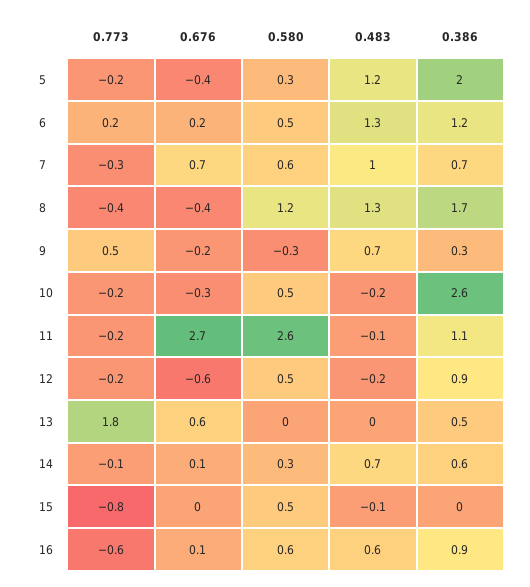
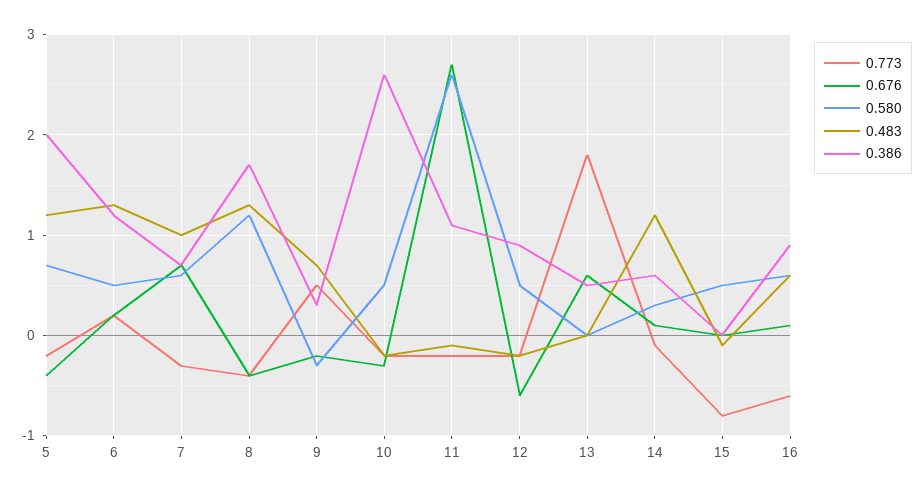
0.580, 5: 0.3 -> 0.7
0.483, 14: 0.7 -> 1.2

